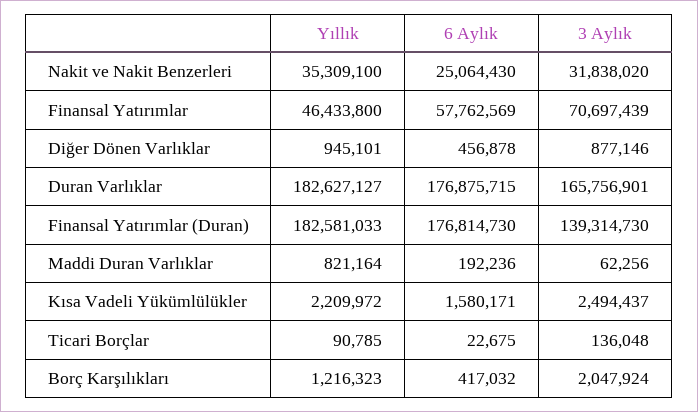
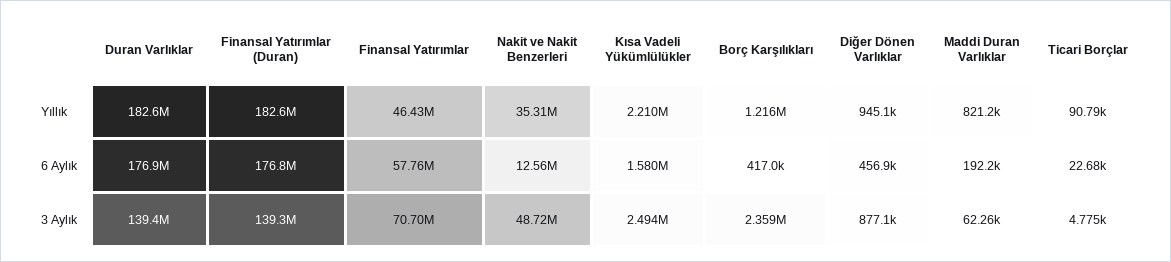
6 Aylık, Nakit ve Nakit Benzerleri: 25064430 -> 12560000
3 Aylık, Nakit ve Nakit Benzerleri: 31838020 -> 48720000
3 Aylık, Duran Varlıklar: 165756901 -> 139400000
3 Aylık, Ticari Borçlar: 136048 -> 4775
3 Aylık, Borç Karşılıkları: 2047924 -> 2359000

